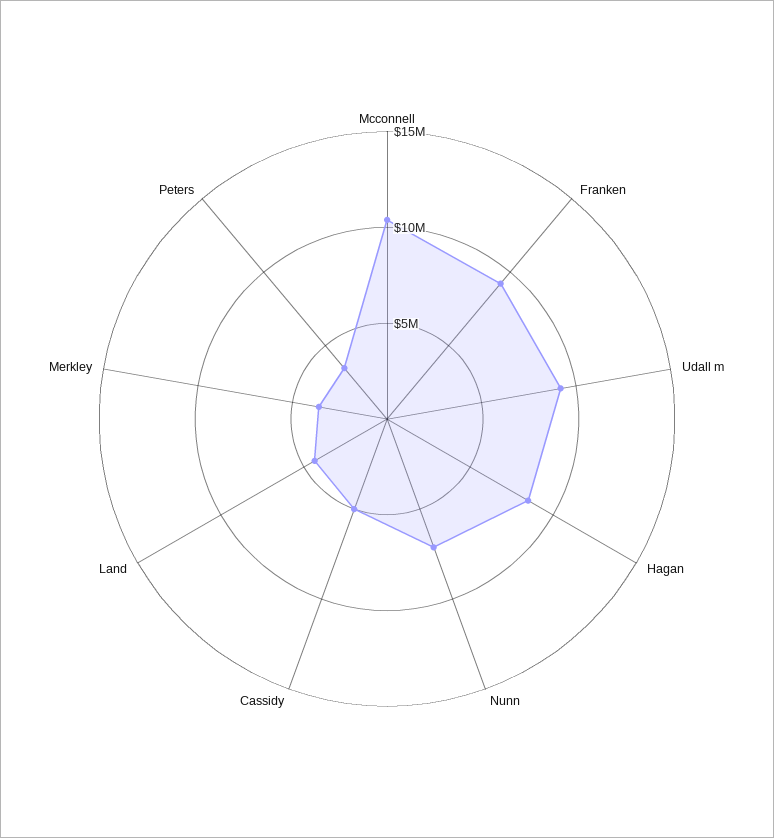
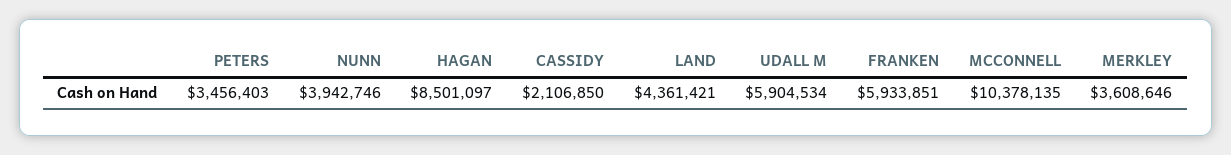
Franken: 9000000 -> 5933851
Udall m: 9000000 -> 5904534
Nunn: 7000000 -> 3942746
Cassidy: 5000000 -> 2106850

